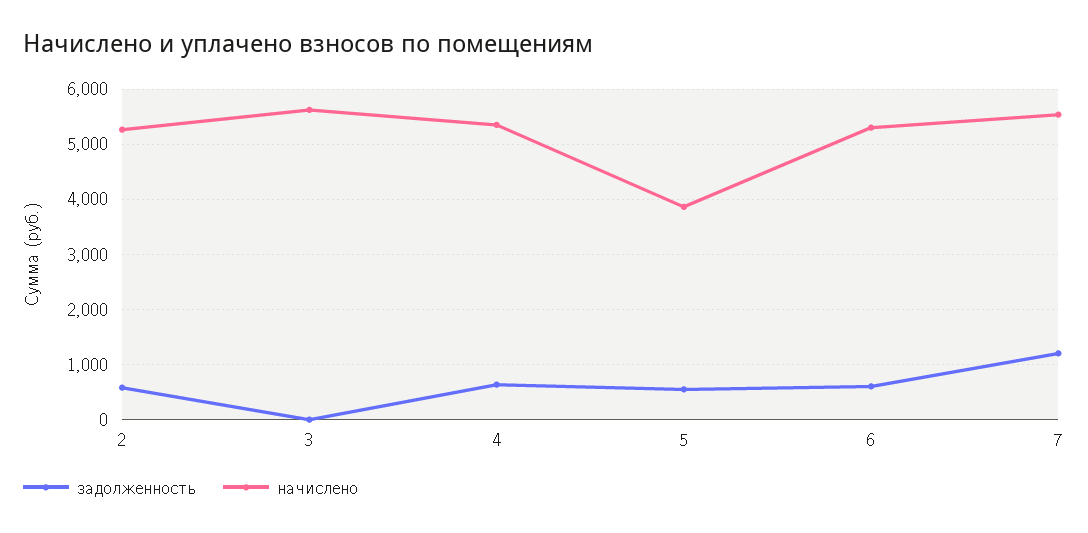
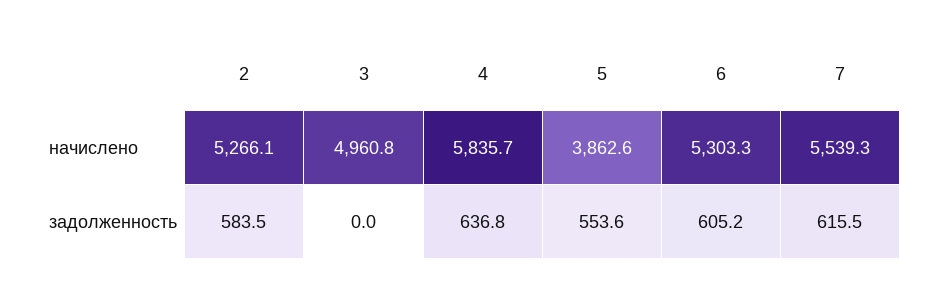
начислено, 3: 5600 -> 4960.8
начислено, 4: 5400 -> 5835.7
задолженность, 7: 1200 -> 615.5

